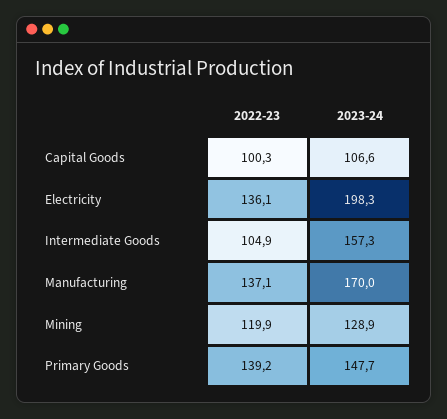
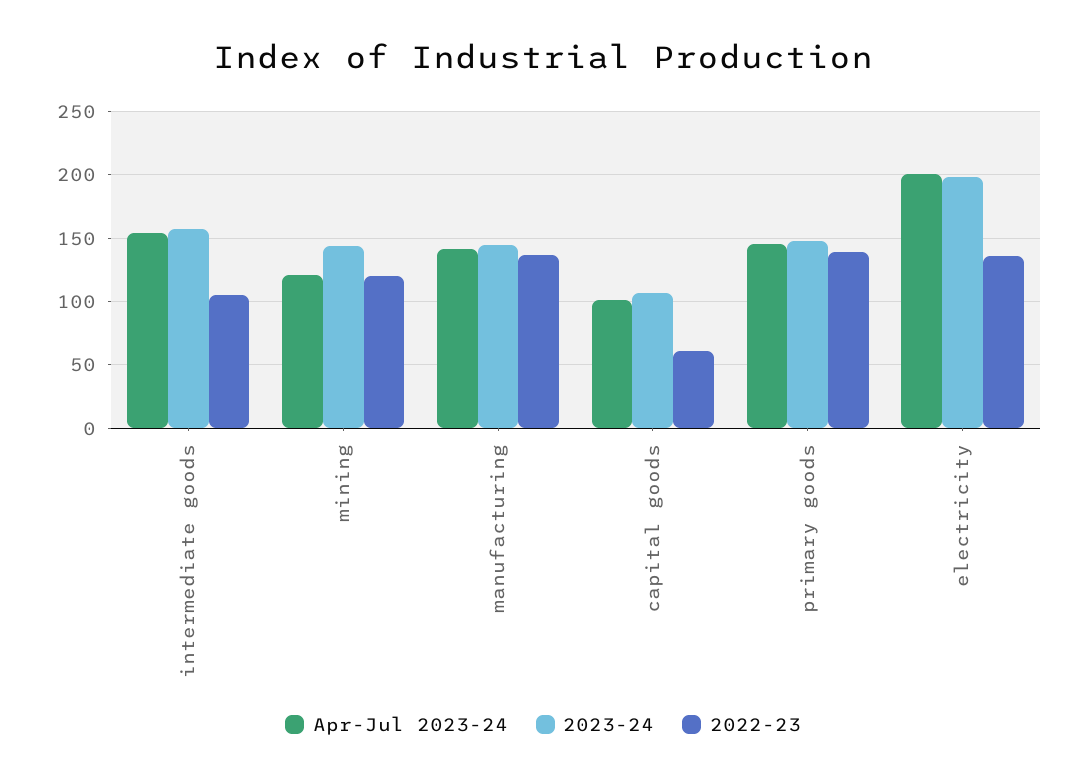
2022-23, Capital Goods: 100.3 -> 60
2023-24, Manufacturing: 170 -> 145
2023-24, Mining: 128.9 -> 145
Apr-Jul 2023-24, Intermediate Goods: none -> 155
Apr-Jul 2023-24, Mining: none -> 120
Apr-Jul 2023-24, Manufacturing: none -> 140
Apr-Jul 2023-24, Capital Goods: none -> 100
Apr-Jul 2023-24, Primary Goods: none -> 145
Apr-Jul 2023-24, Electricity: none -> 200

